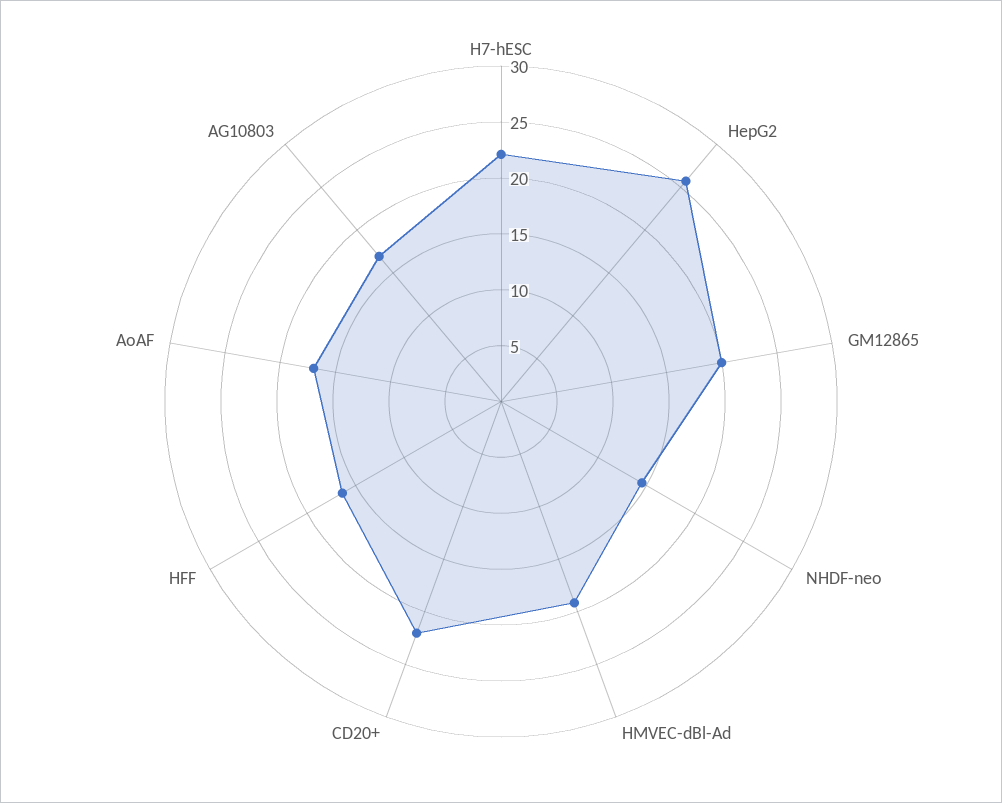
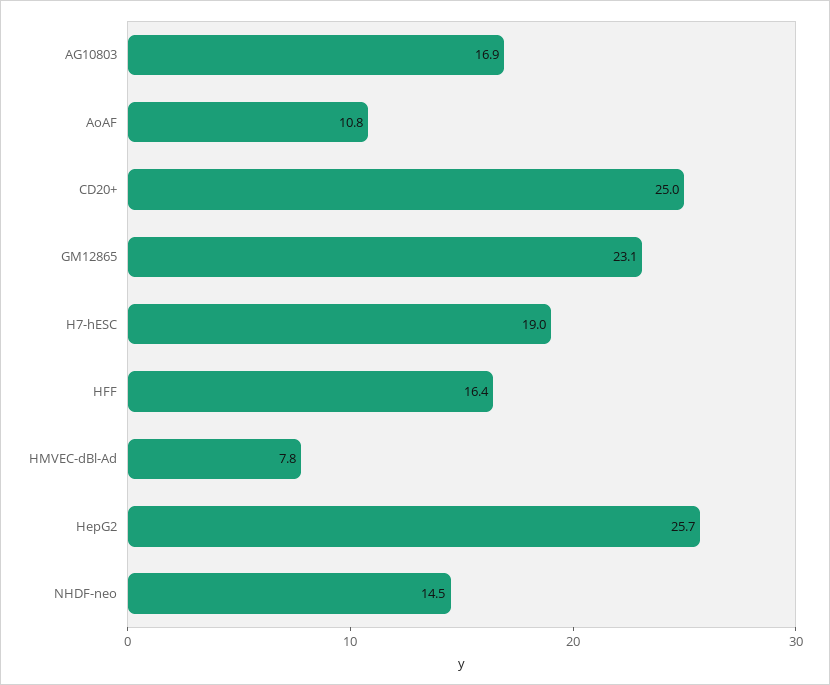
H7-hESC: 22 -> 19
GM12865: 20 -> 23.1
HMVEC-dBl-Ad: 19 -> 7.8
CD20+: 22 -> 25
AoAF: 17 -> 10.8

